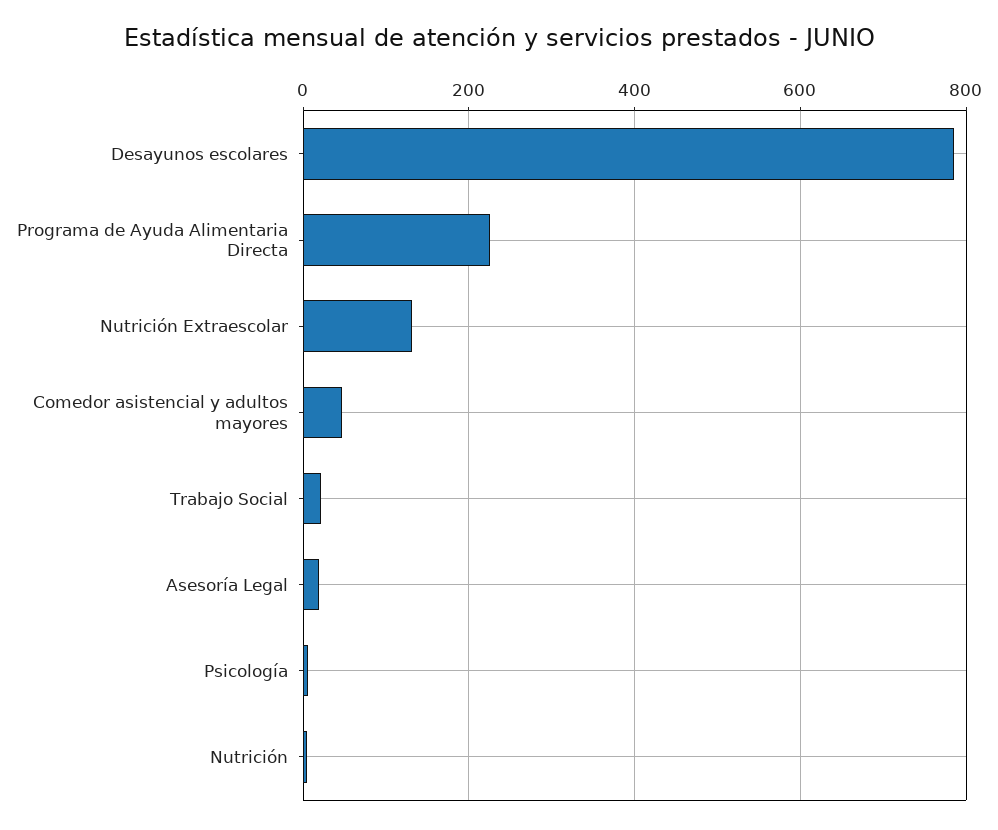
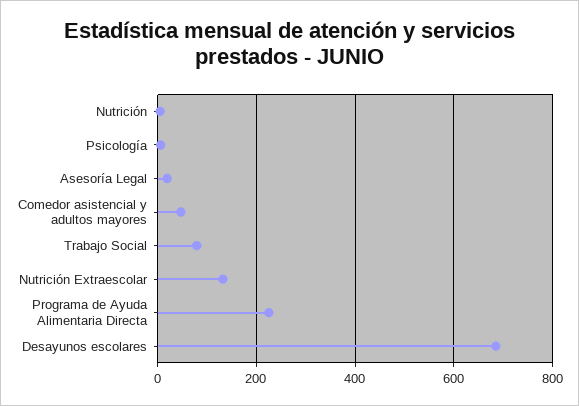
Desayunos escolares: 780 -> 680
Trabajo Social: 20 -> 80

